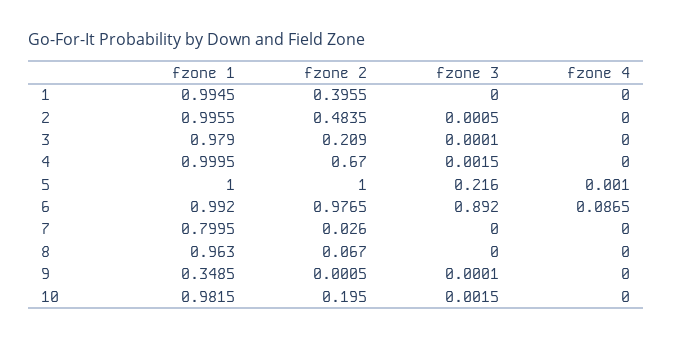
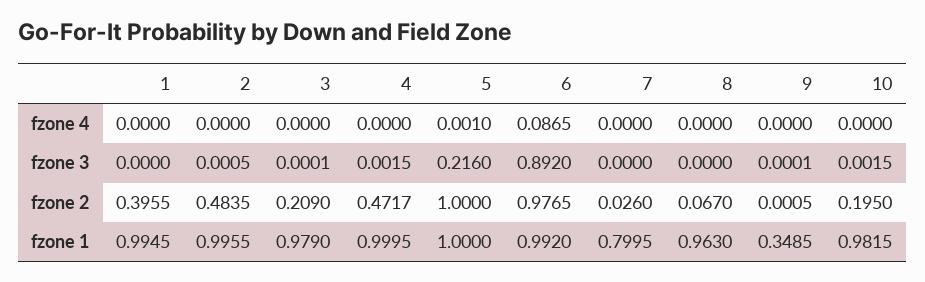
fzone 2, 4: 0.67 -> 0.4717

